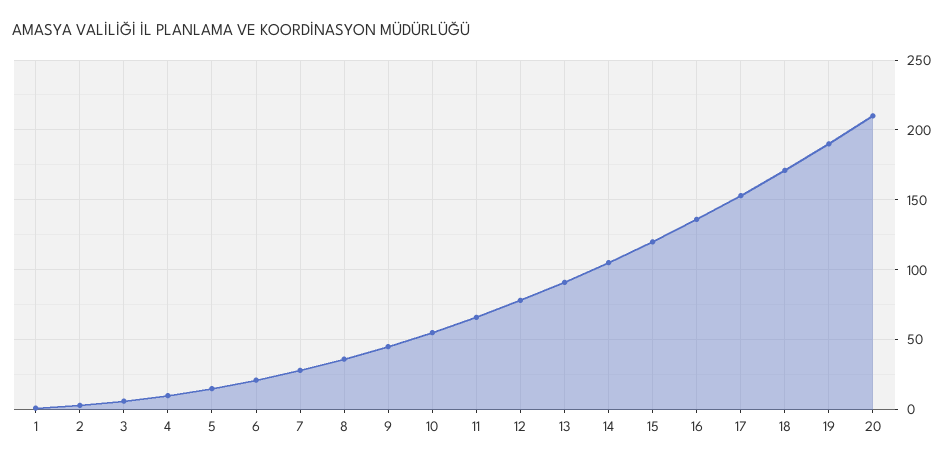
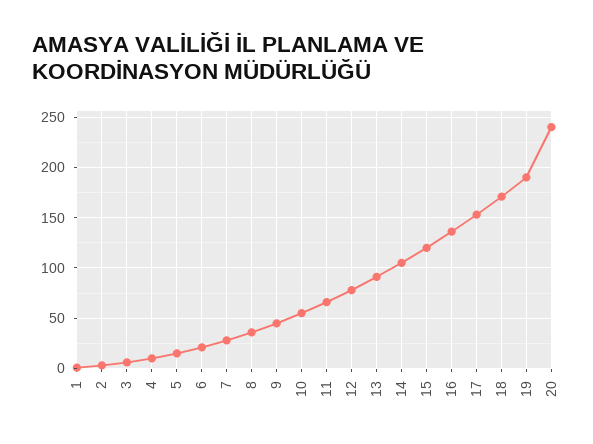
20: 210 -> 240

